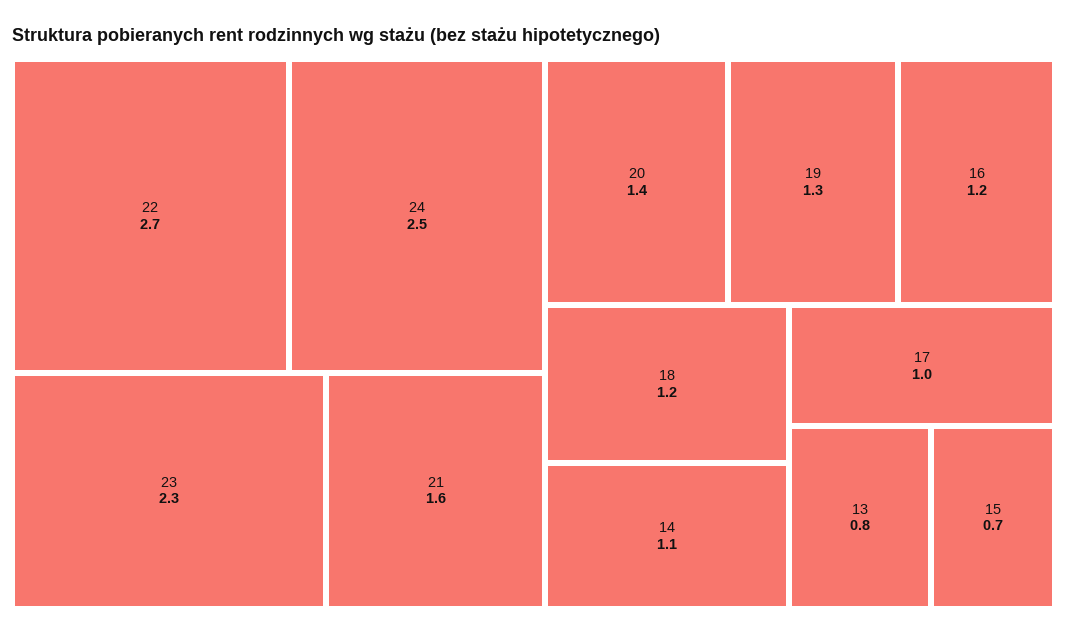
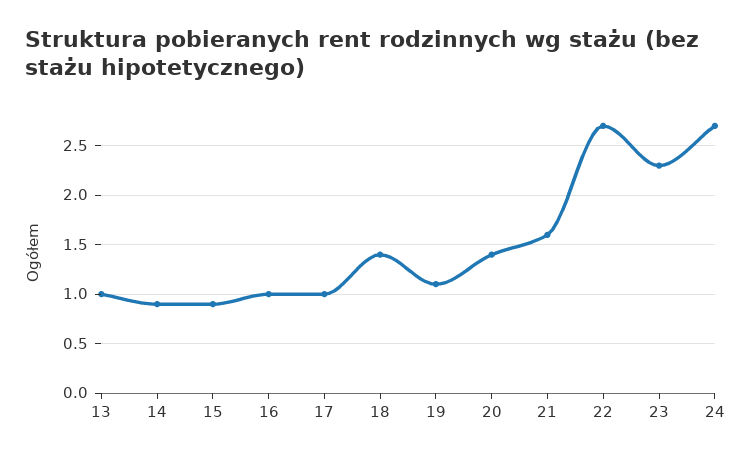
24: 2.5 -> 2.7
19: 1.3 -> 1.1
16: 1.2 -> 1
18: 1.2 -> 1.4
14: 1.1 -> 0.9
13: 0.8 -> 1
15: 0.7 -> 0.9

